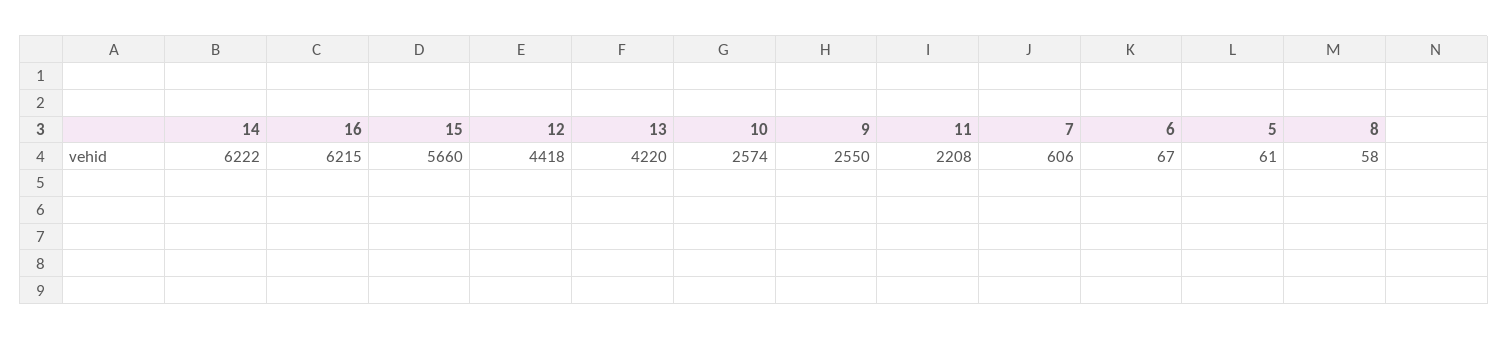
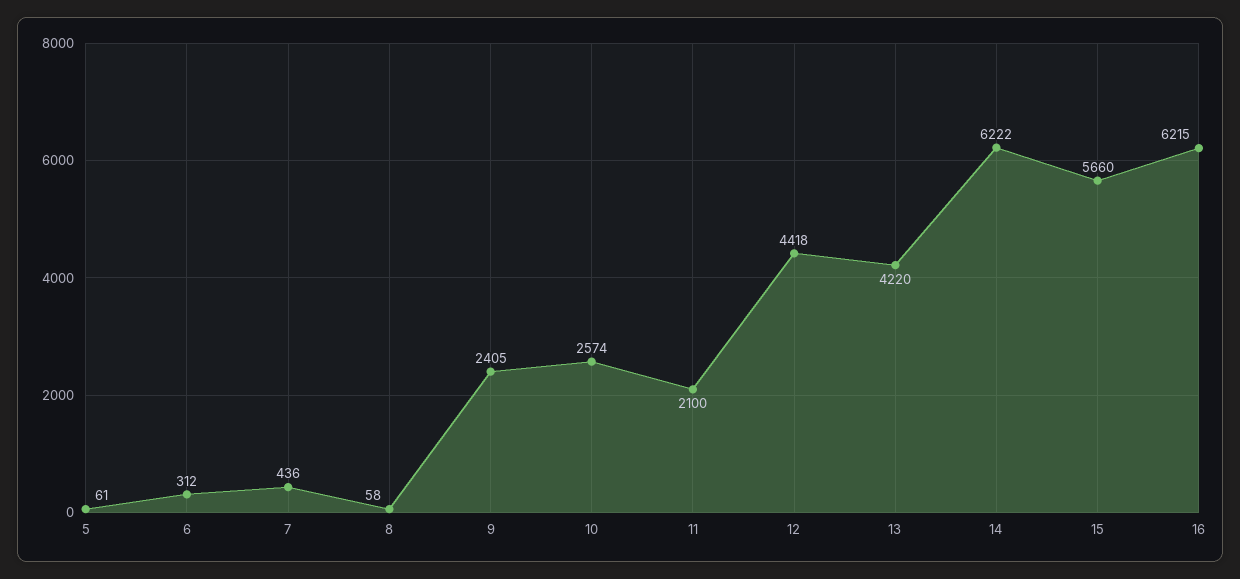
9: 2550 -> 2405
11: 2208 -> 2100
7: 606 -> 436
6: 67 -> 312

